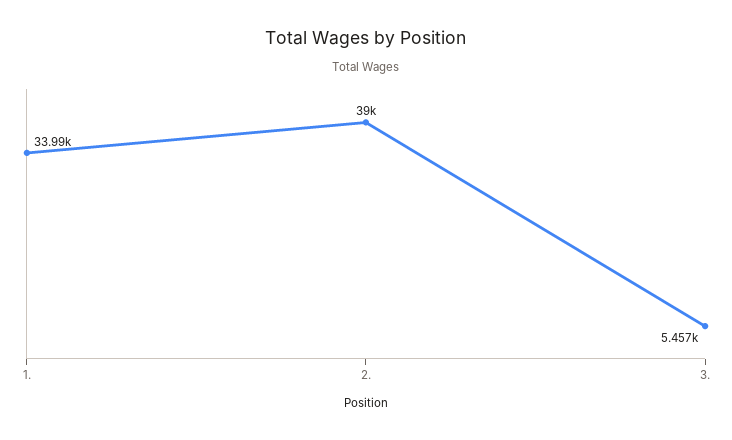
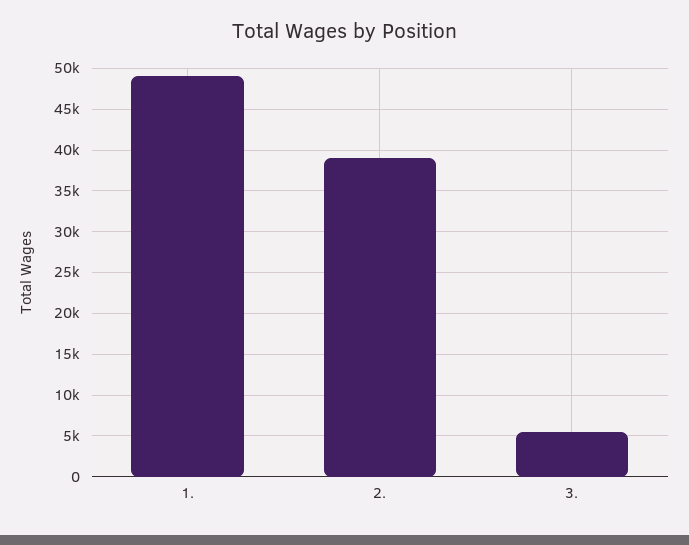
1.: 33990 -> 49000

